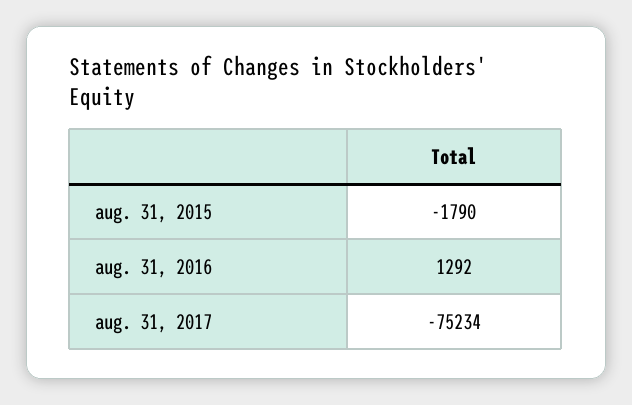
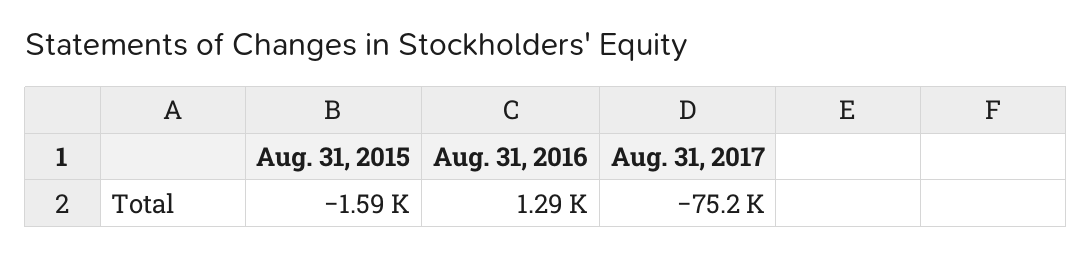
aug. 31, 2015: -1790 -> -1590

